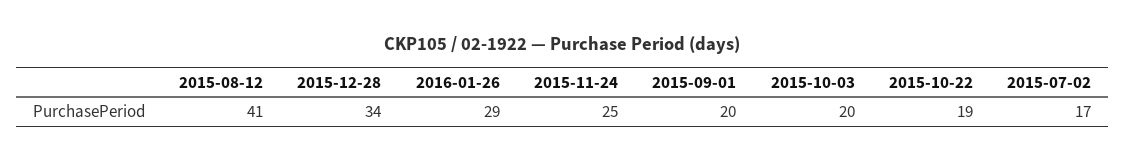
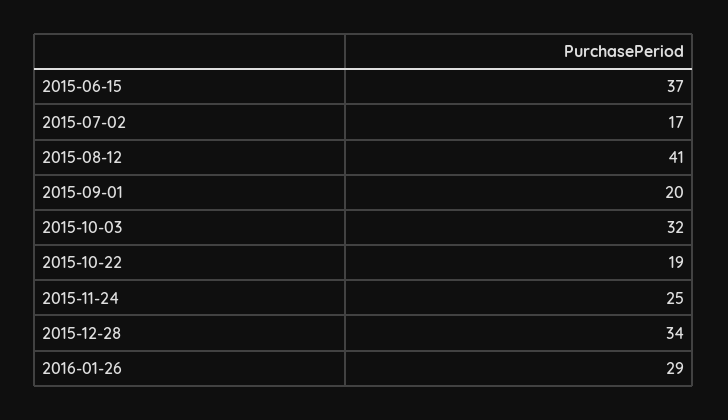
2015-10-03: 20 -> 32
2015-06-15: none -> 37

